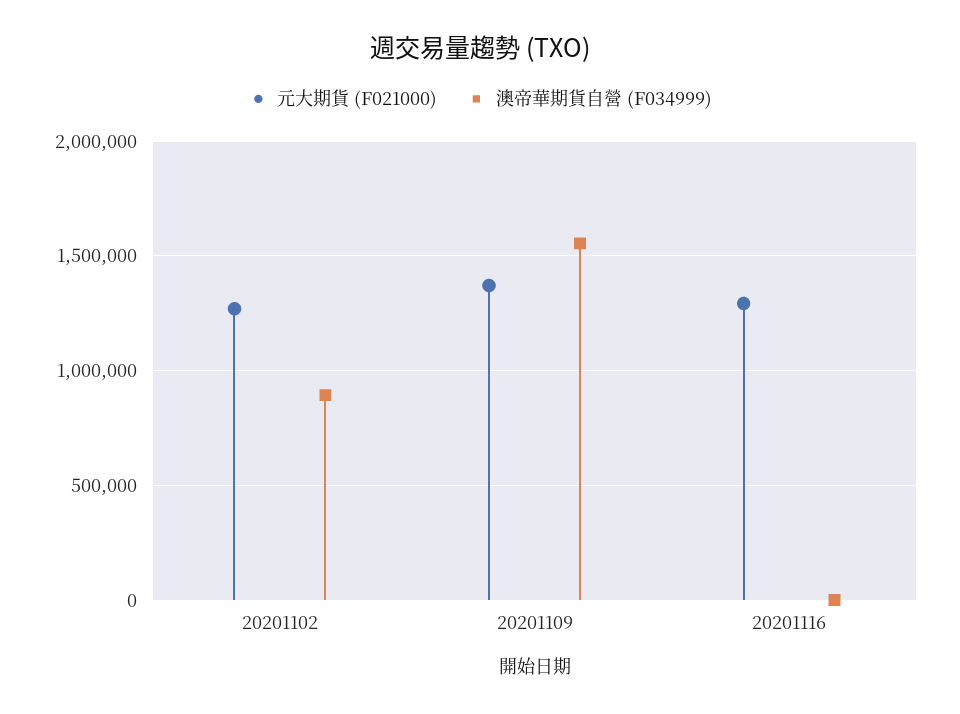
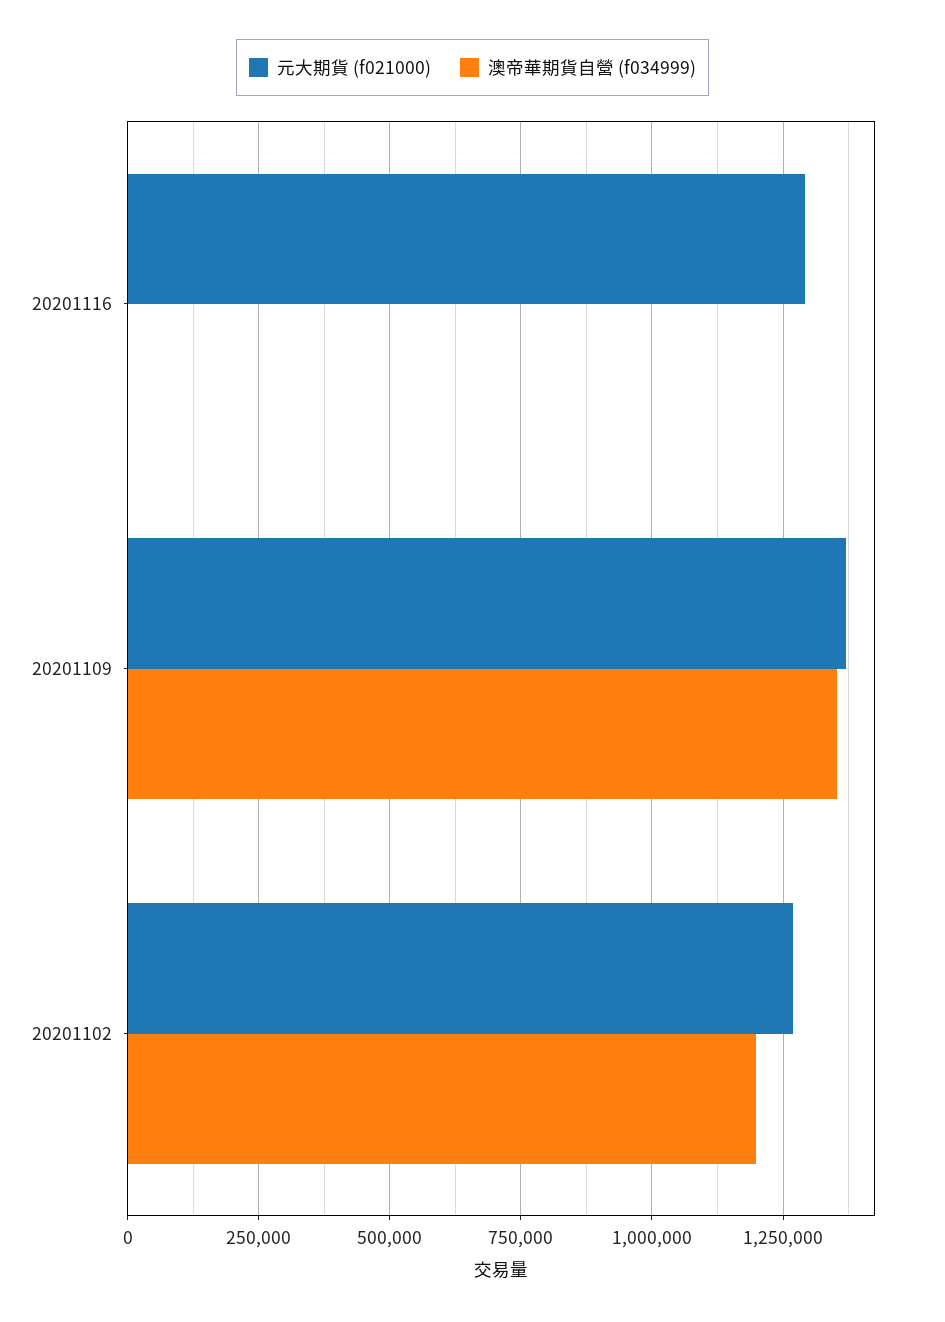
澳帝華期貨自營 (F034999), 20201102: 900000 -> 1200000
澳帝華期貨自營 (F034999), 20201109: 1550000 -> 1350000

